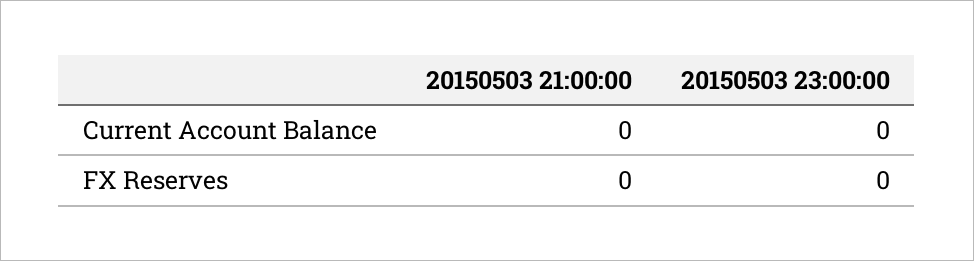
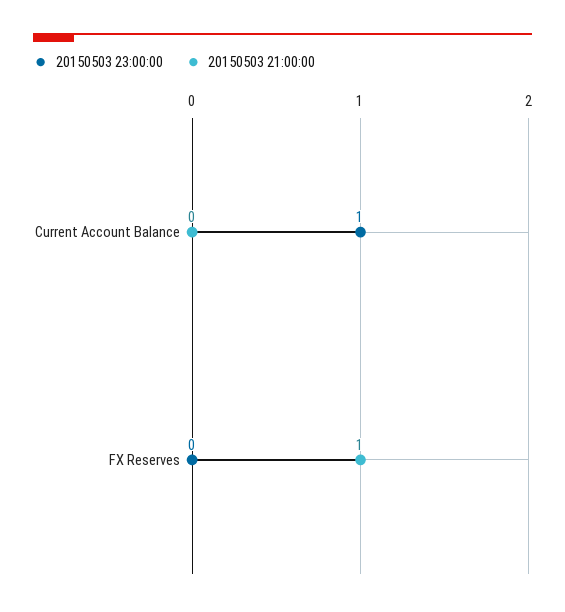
20150503 23:00:00, Current Account Balance: 0 -> 1
20150503 21:00:00, FX Reserves: 0 -> 1

